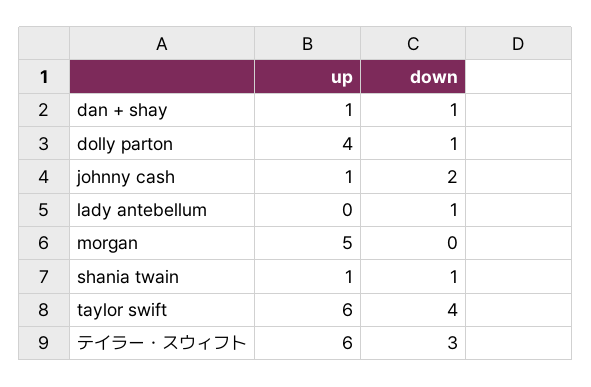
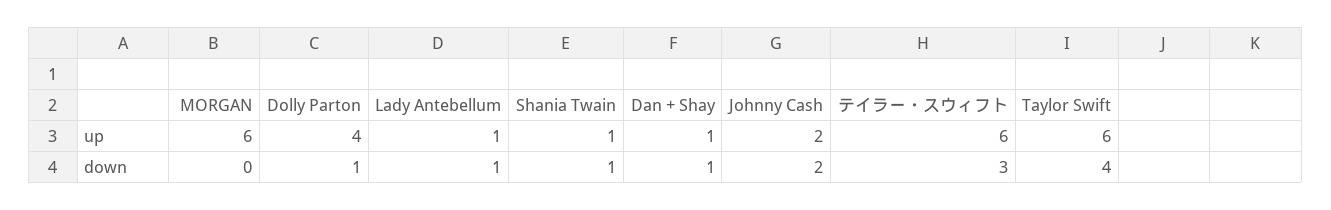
up, johnny cash: 1 -> 2
up, lady antebellum: 0 -> 1
up, morgan: 5 -> 6

